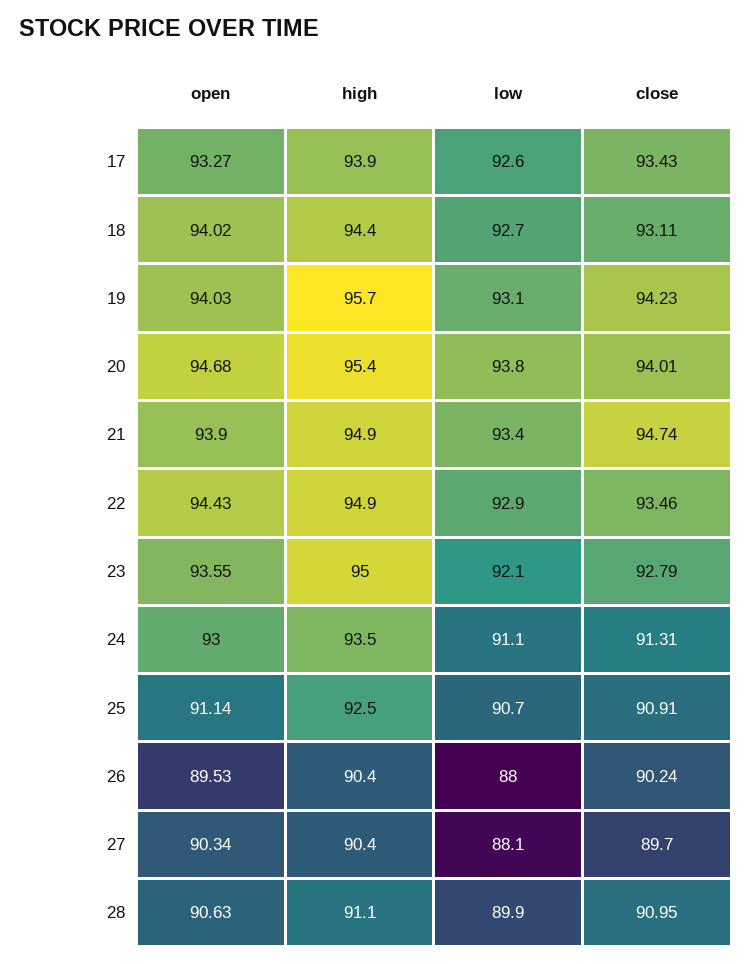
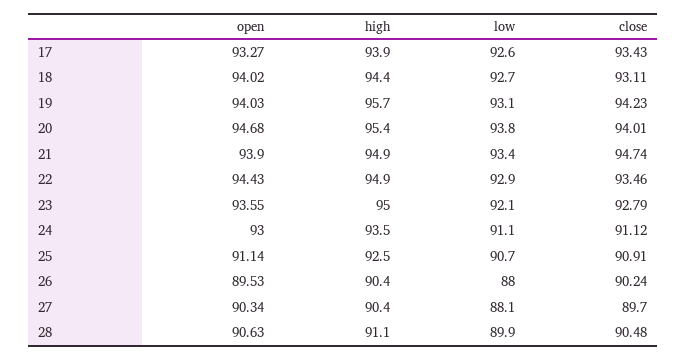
close, 24: 91.31 -> 91.12
close, 28: 90.95 -> 90.48

